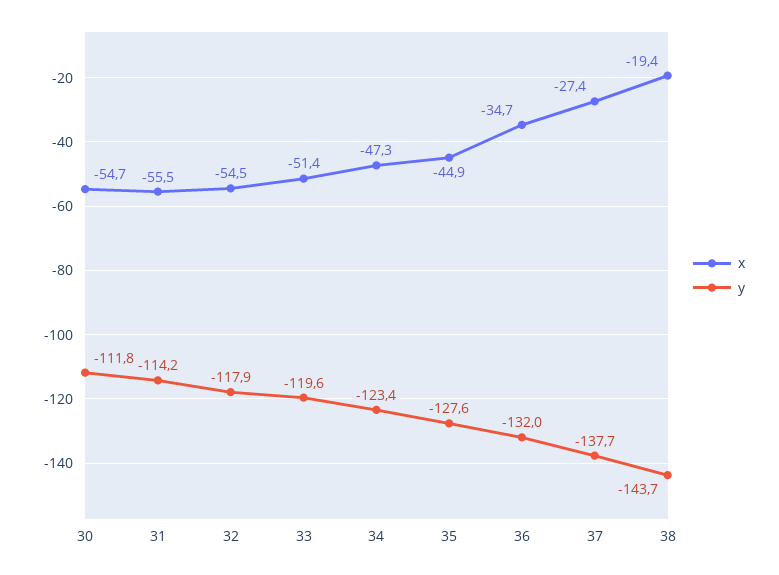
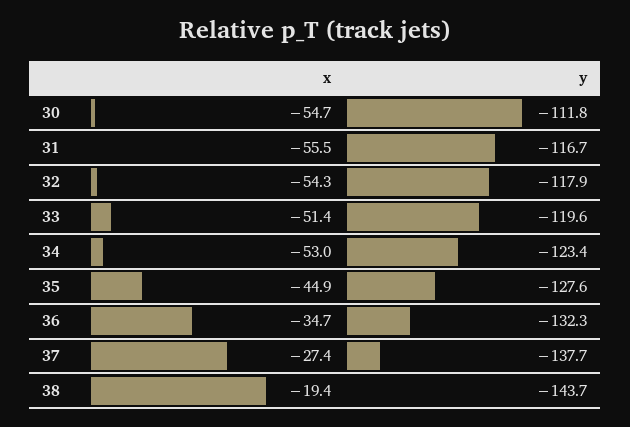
y, 31: -114.2 -> -116.7
x, 32: -54.5 -> -54.3
x, 34: -47.3 -> -53
y, 36: -132 -> -132.3

